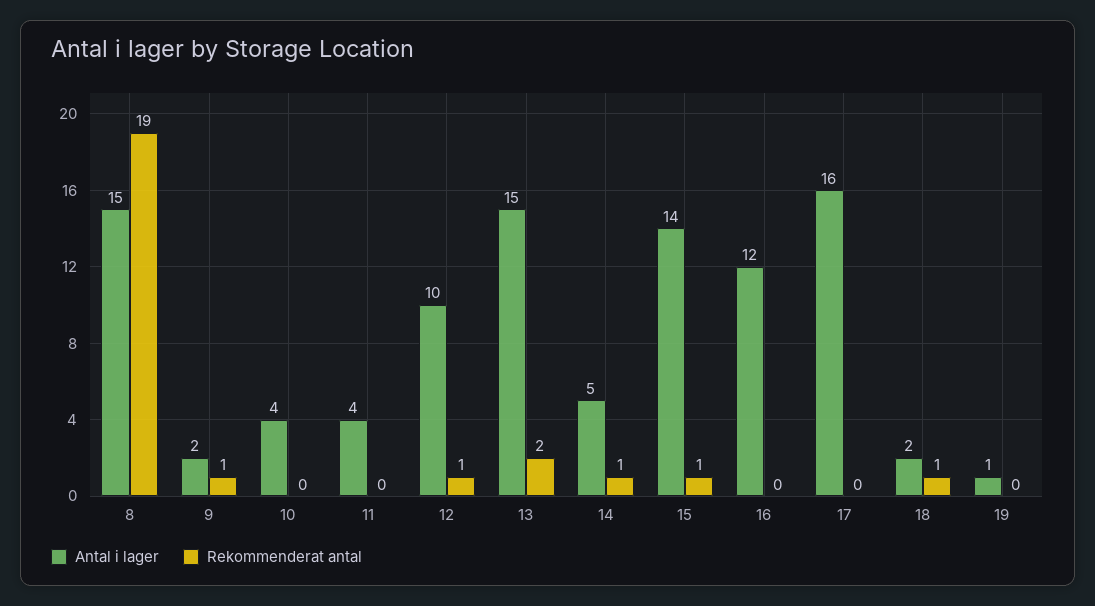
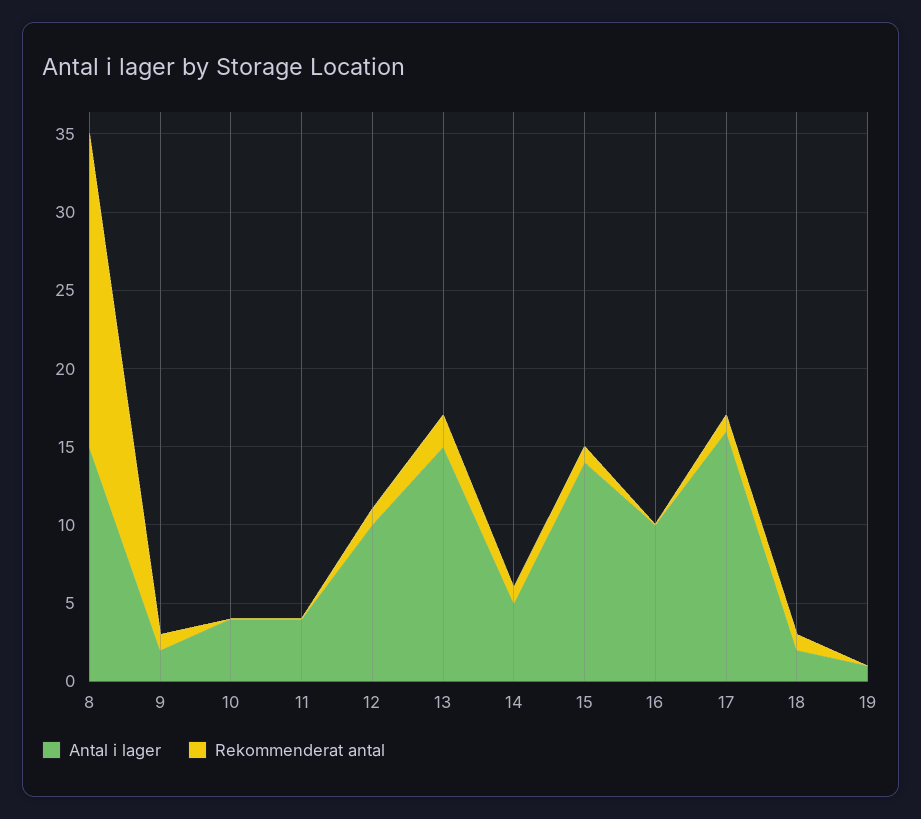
Rekommenderat antal, 8: 19 -> 20
Antal i lager, 16: 12 -> 10
Rekommenderat antal, 17: 0 -> 1

